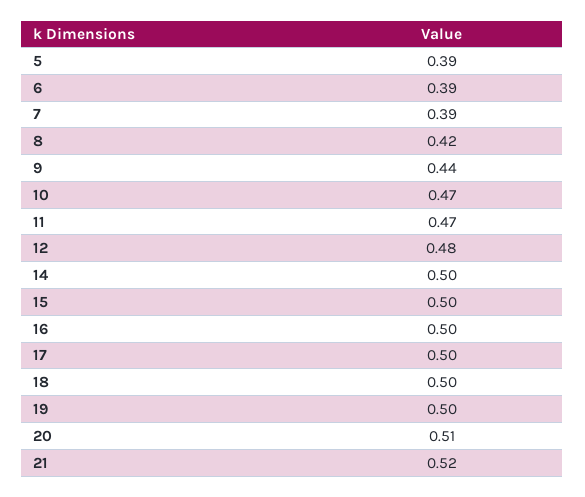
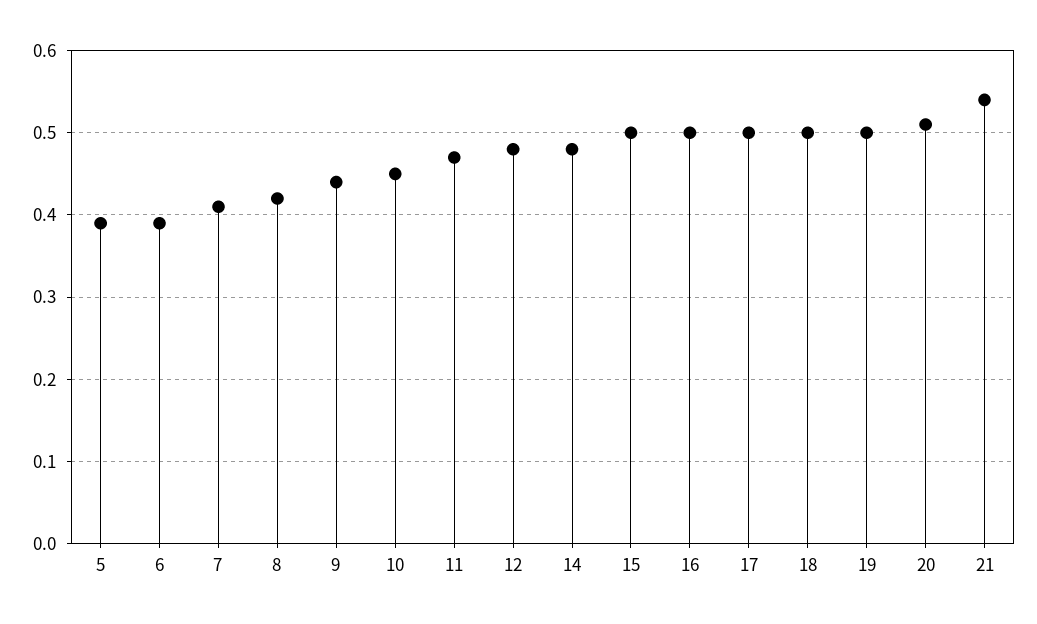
7: 0.39 -> 0.41
10: 0.47 -> 0.45
14: 0.5 -> 0.48
21: 0.52 -> 0.54

